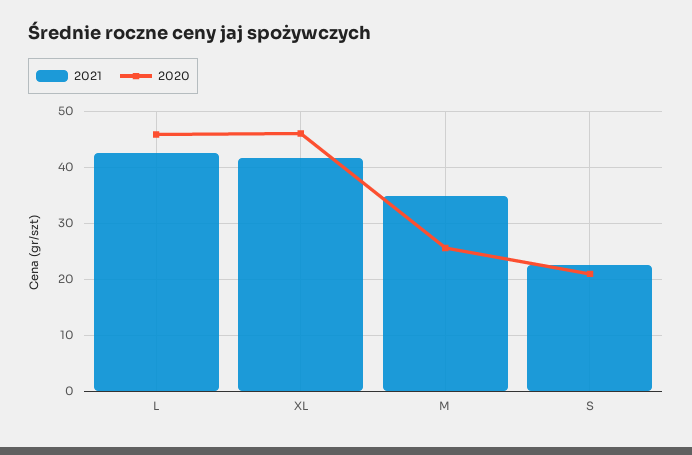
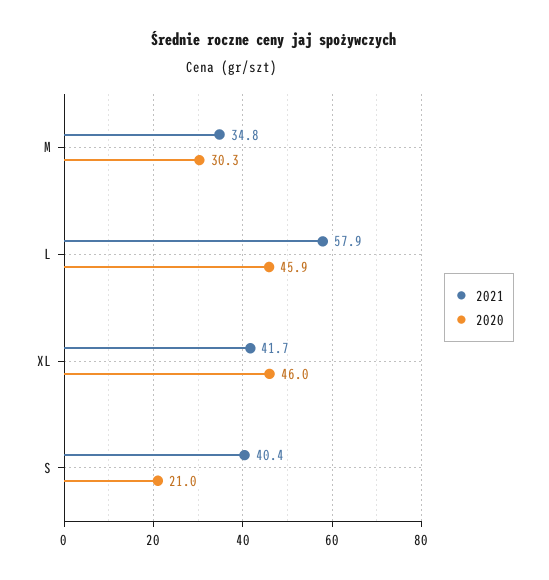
2021, L: 42 -> 57.9
2020, M: 26 -> 30.3
2021, S: 22 -> 40.4

